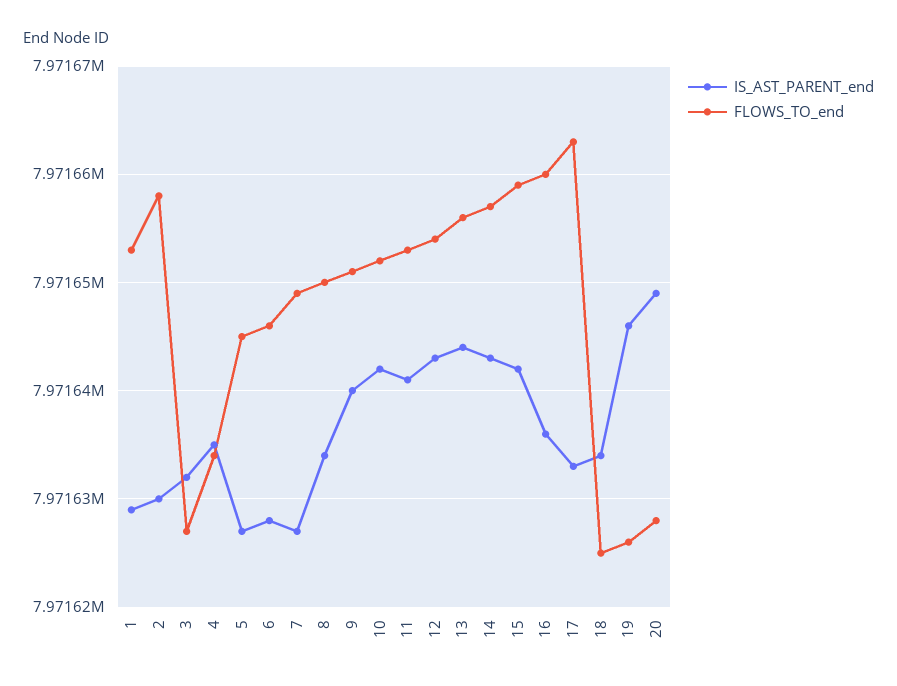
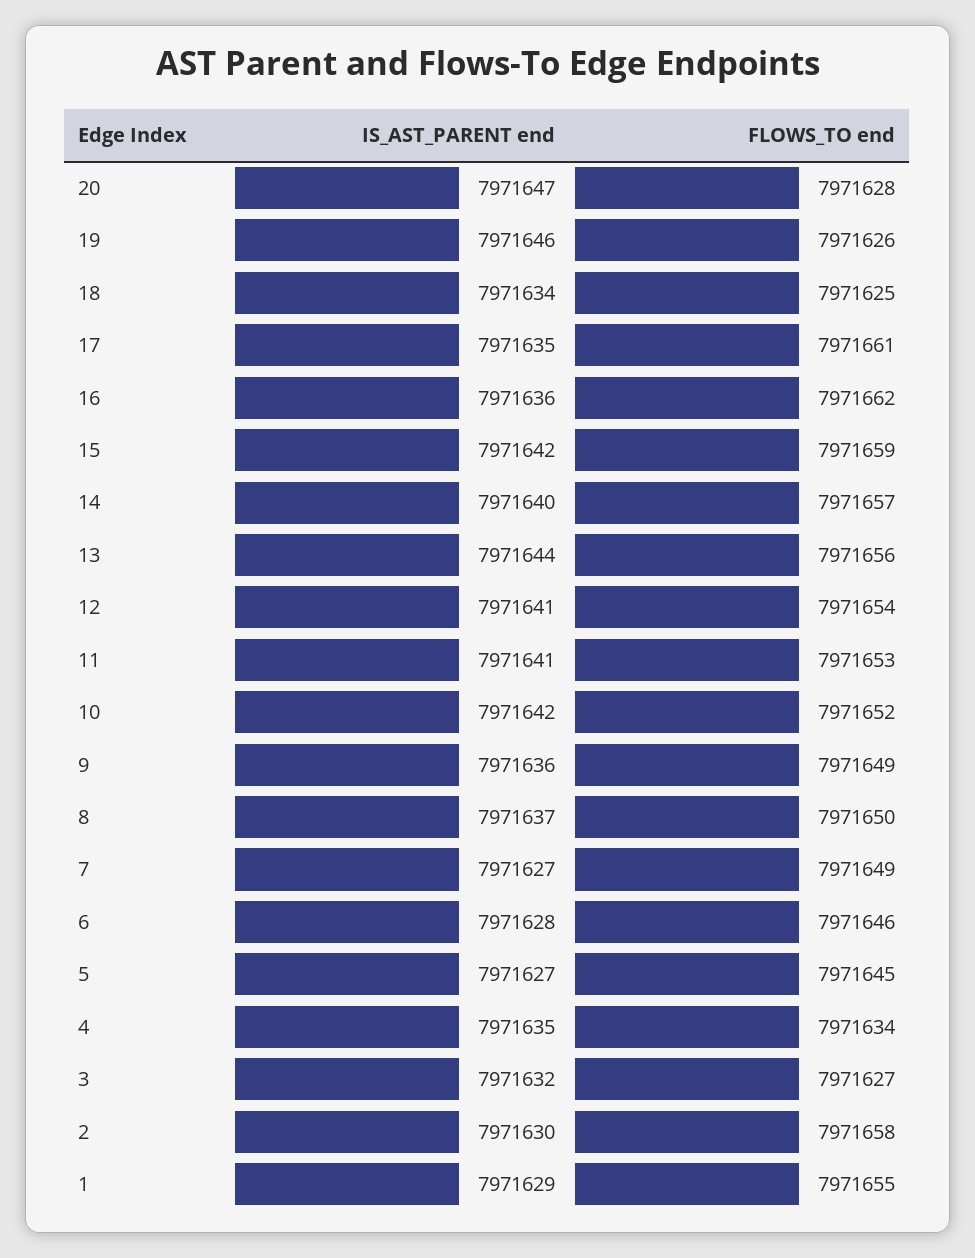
FLOWS_TO_end, 1: 7971653 -> 7971655
IS_AST_PARENT_end, 8: 7971634 -> 7971637
IS_AST_PARENT_end, 9: 7971640 -> 7971636
FLOWS_TO_end, 9: 7971651 -> 7971649
IS_AST_PARENT_end, 12: 7971643 -> 7971641
IS_AST_PARENT_end, 14: 7971643 -> 7971640
FLOWS_TO_end, 16: 7971660 -> 7971662
IS_AST_PARENT_end, 17: 7971633 -> 7971635
FLOWS_TO_end, 17: 7971663 -> 7971661
IS_AST_PARENT_end, 20: 7971649 -> 7971647

